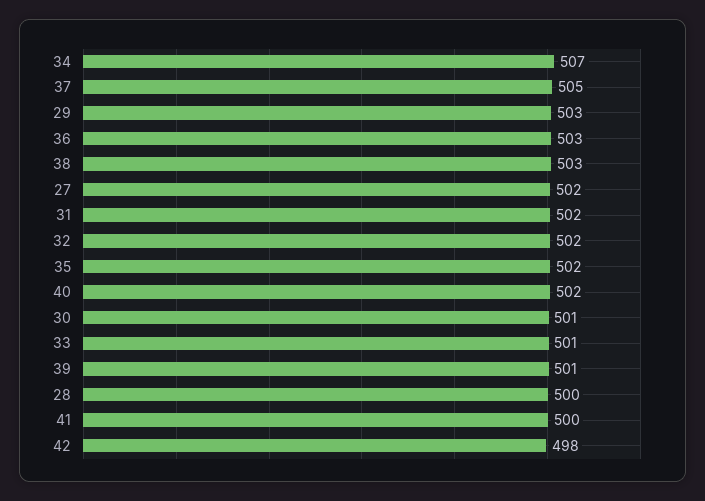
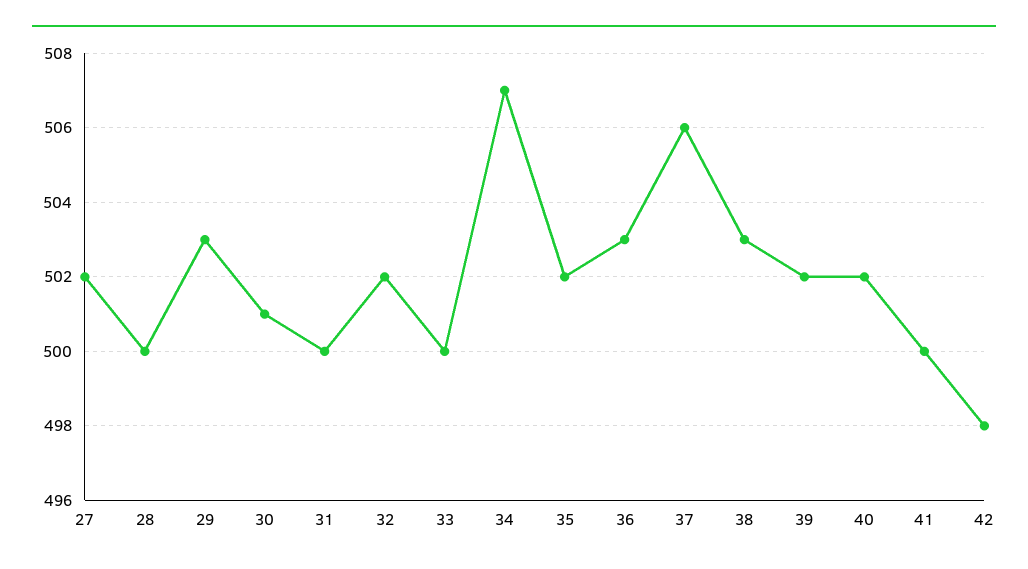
37: 505 -> 506
31: 502 -> 500
33: 501 -> 500
39: 501 -> 502

